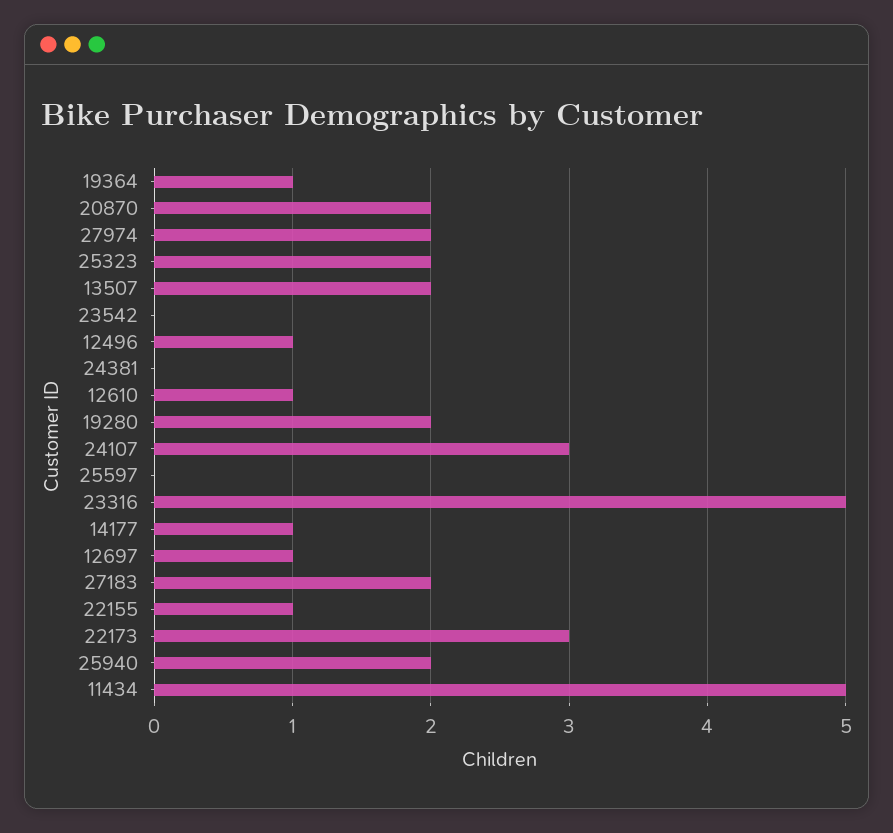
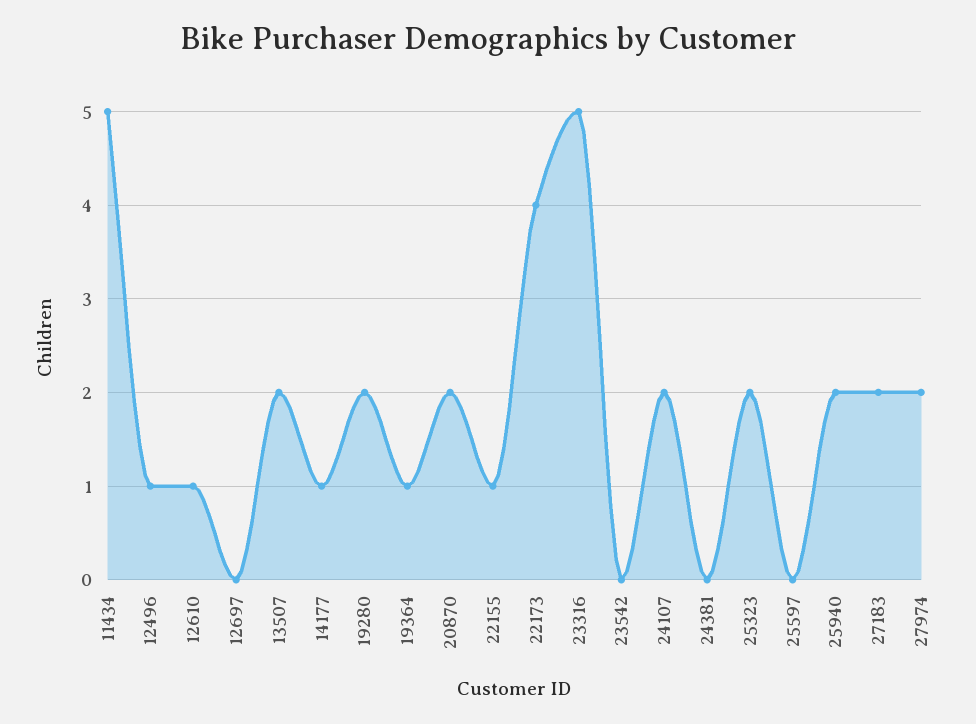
24107: 3 -> 2
12697: 1 -> 0
22173: 3 -> 4

